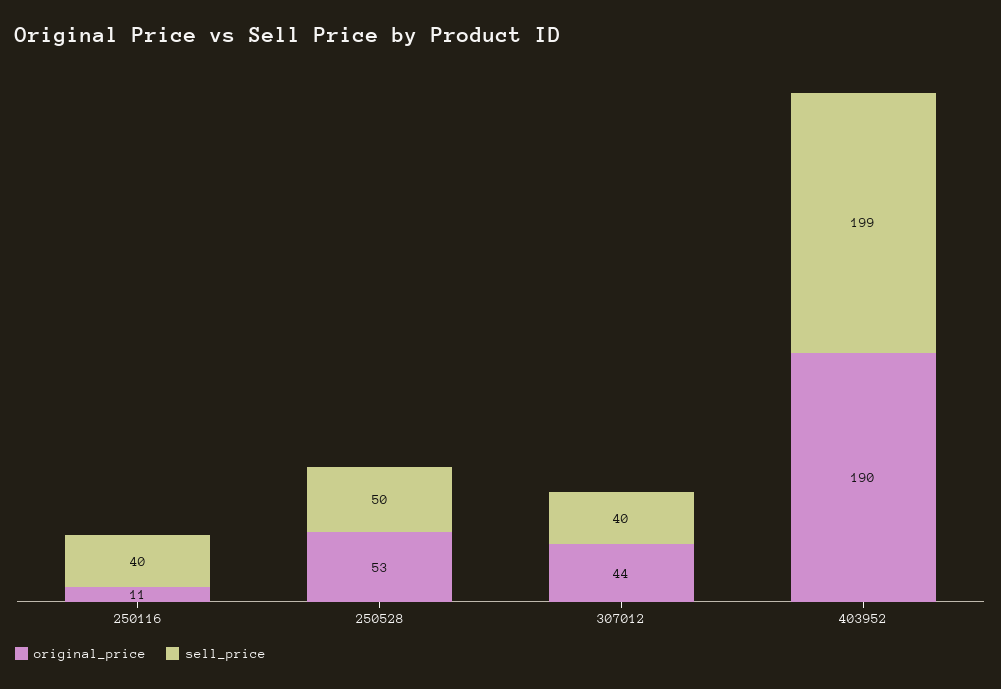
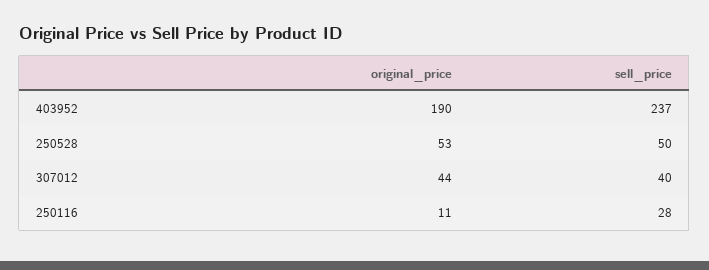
sell_price, 250116: 40 -> 28
sell_price, 403952: 199 -> 237

